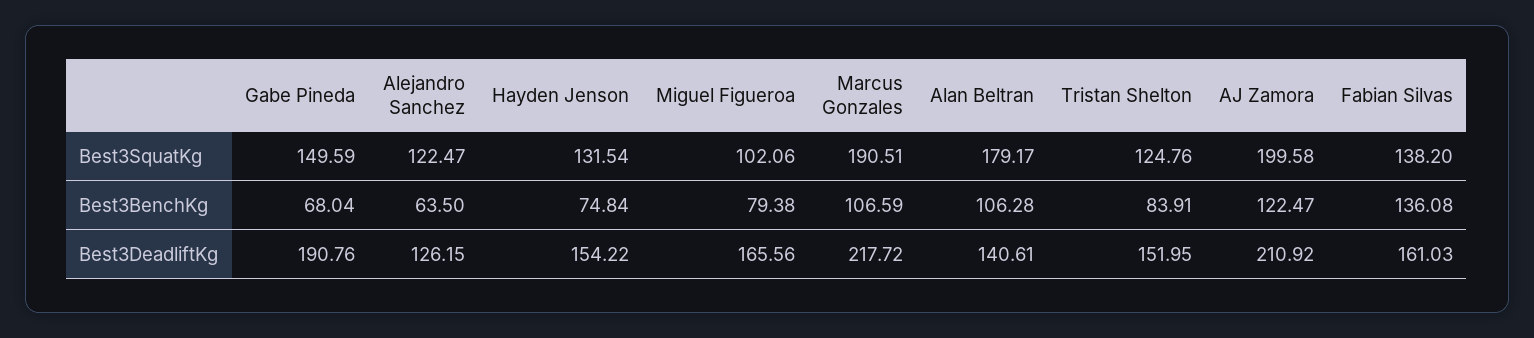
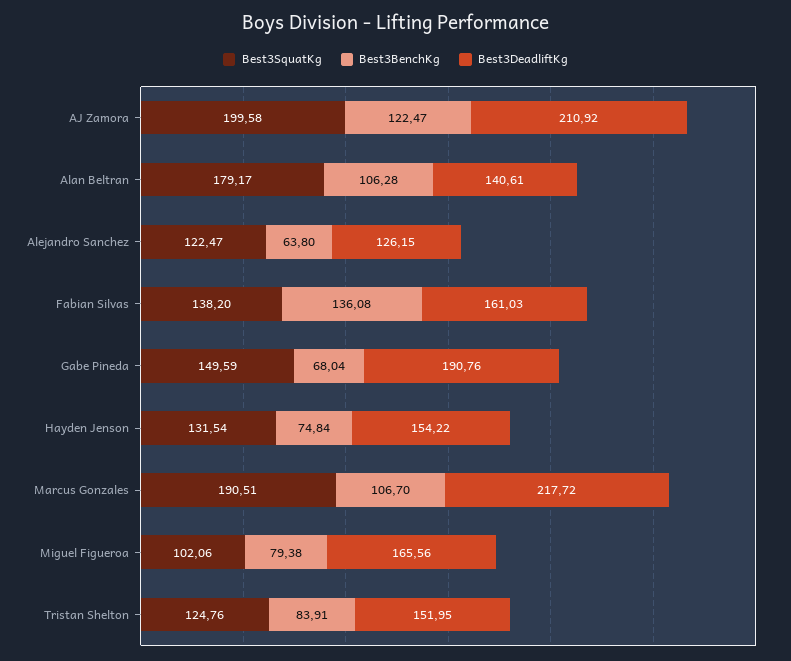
Best3BenchKg, Alejandro Sanchez: 63.5 -> 63.8
Best3BenchKg, Marcus Gonzales: 106.59 -> 106.7

